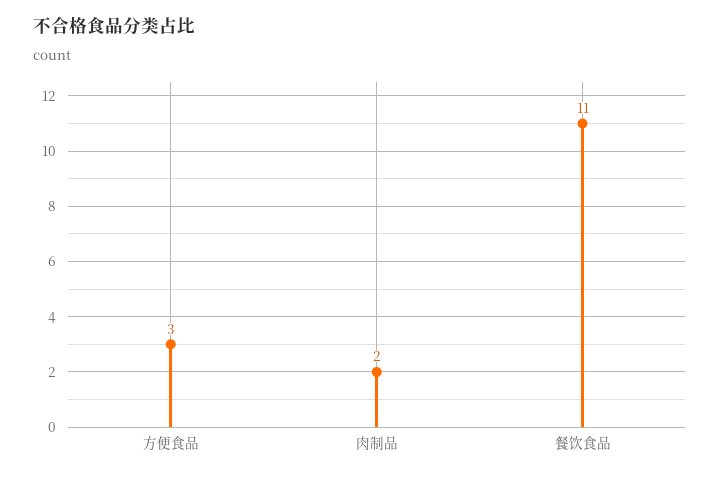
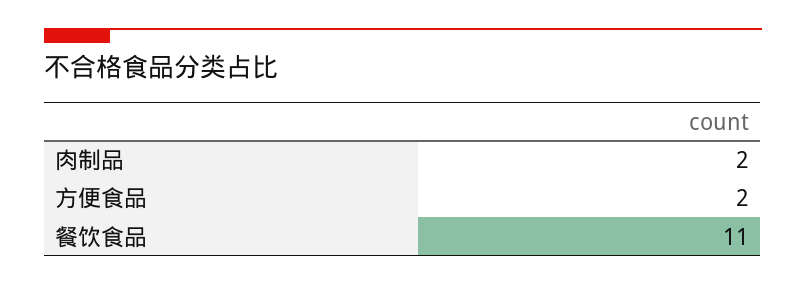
方便食品: 3 -> 2

